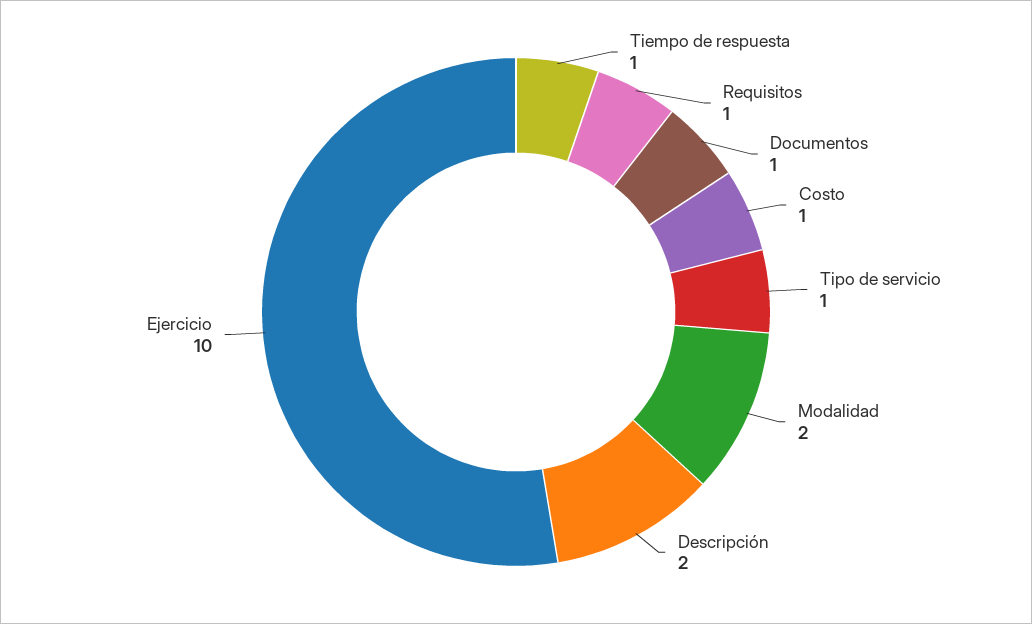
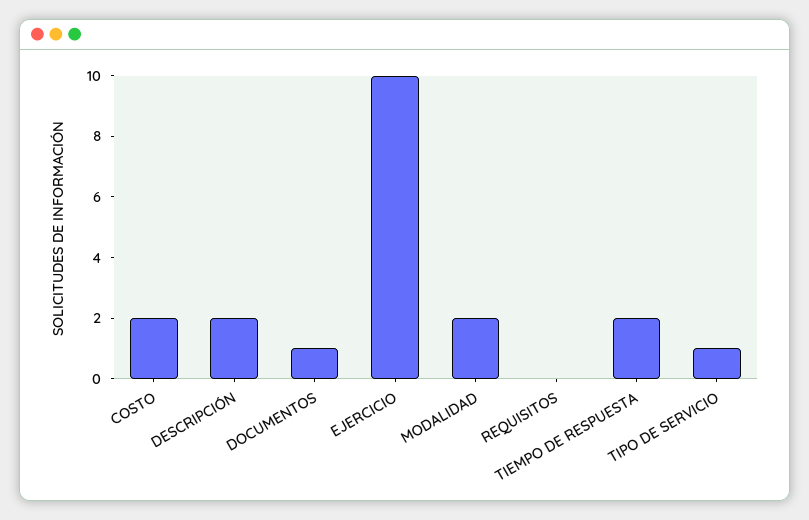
Tiempo de respuesta: 1 -> 2
Requisitos: 1 -> 0
Costo: 1 -> 2

